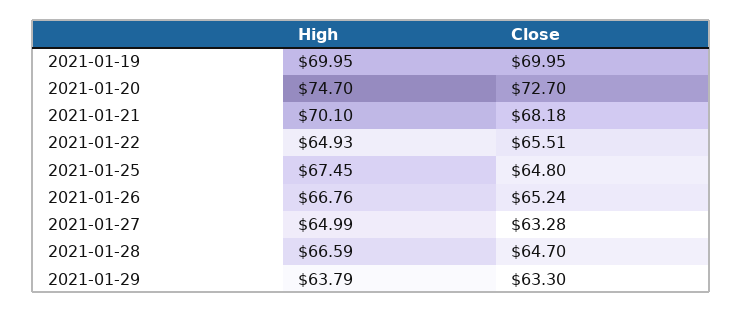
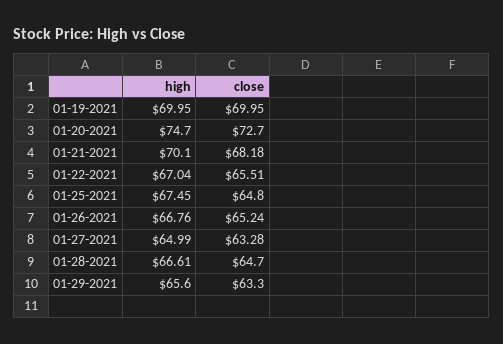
High, 2021-01-22: 64.93 -> 67.04
High, 2021-01-28: 66.59 -> 66.61
High, 2021-01-29: 63.79 -> 65.6

